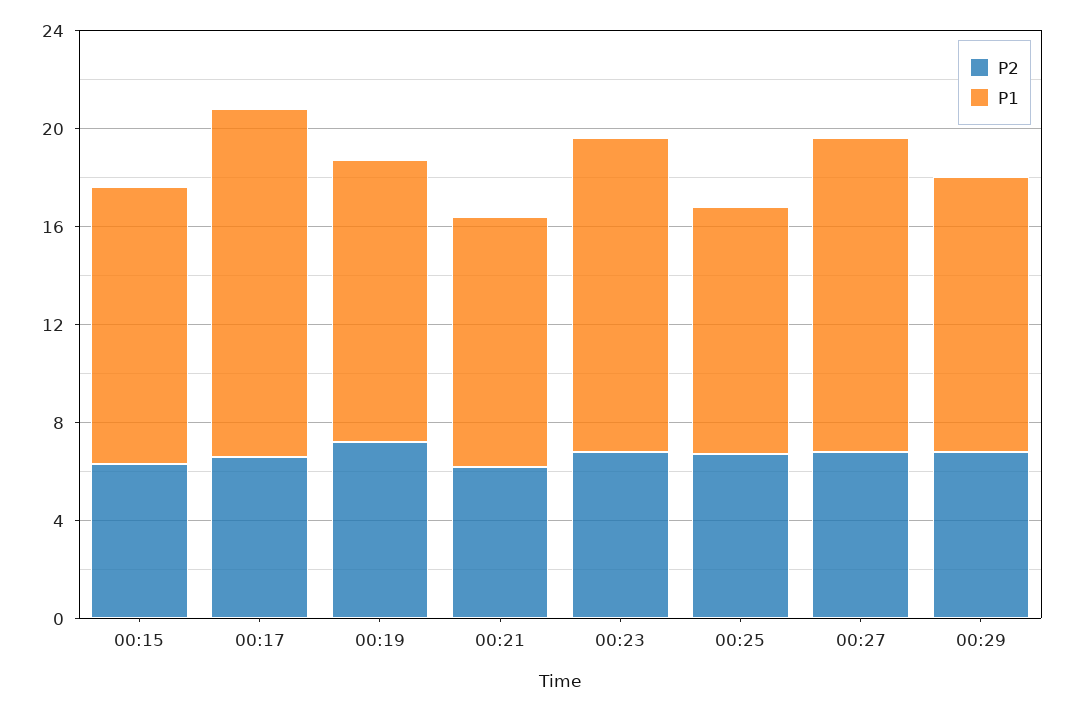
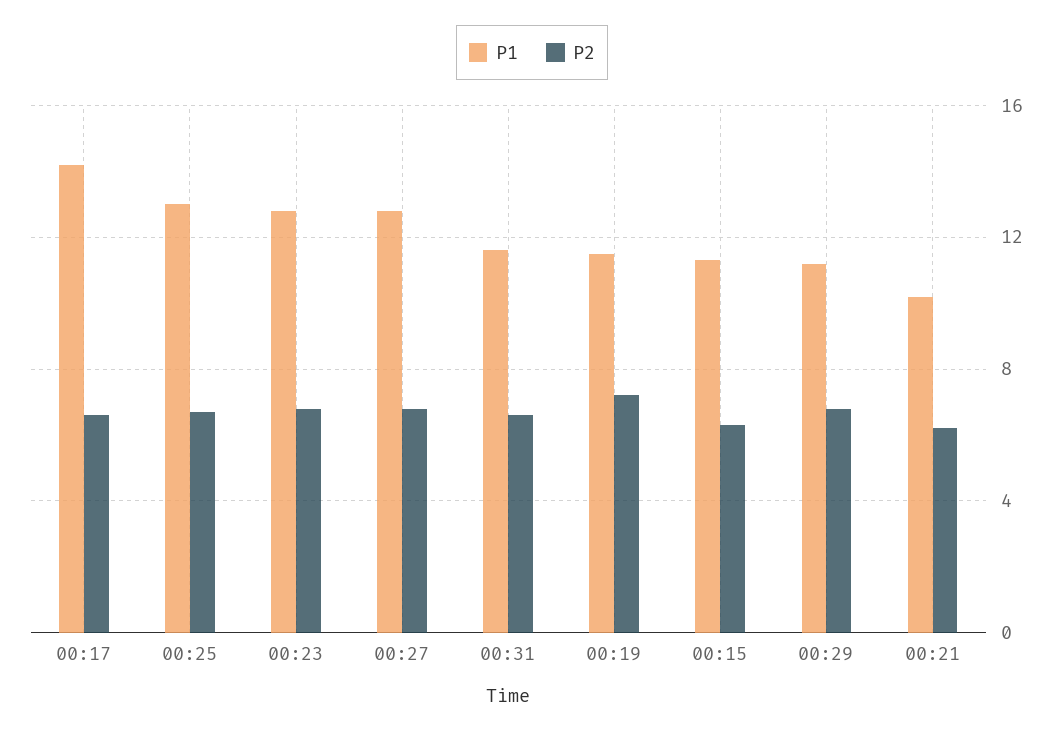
P1, 00:25: 10 -> 13
P1, 00:31: none -> 11.5
P2, 00:31: none -> 6.5

